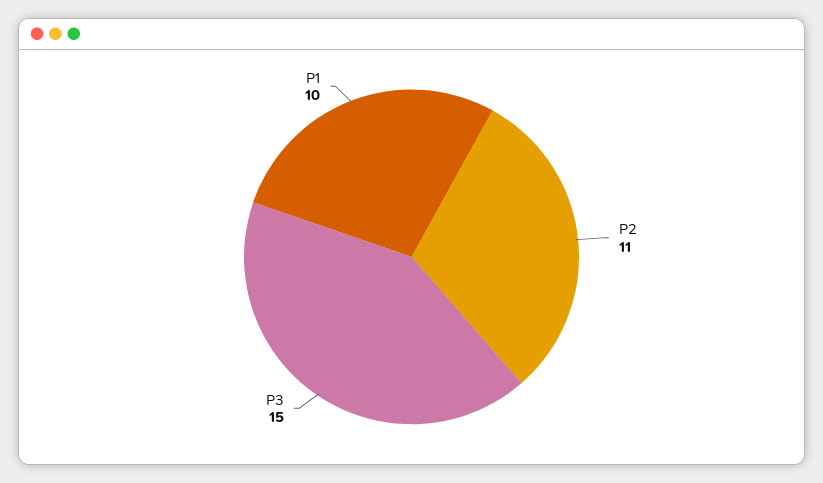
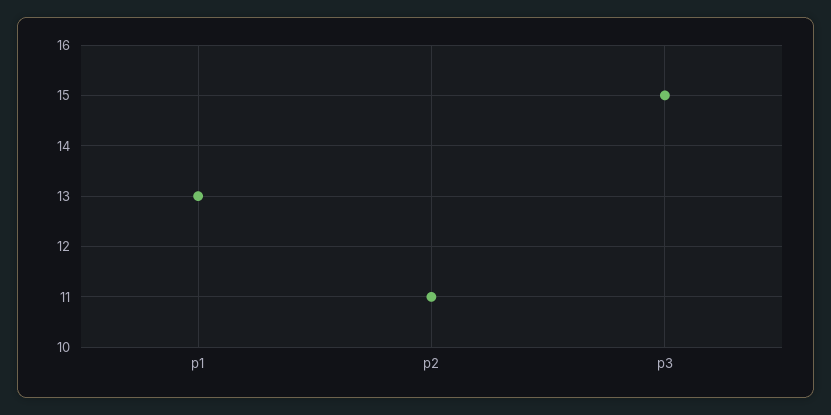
P1: 10 -> 13

